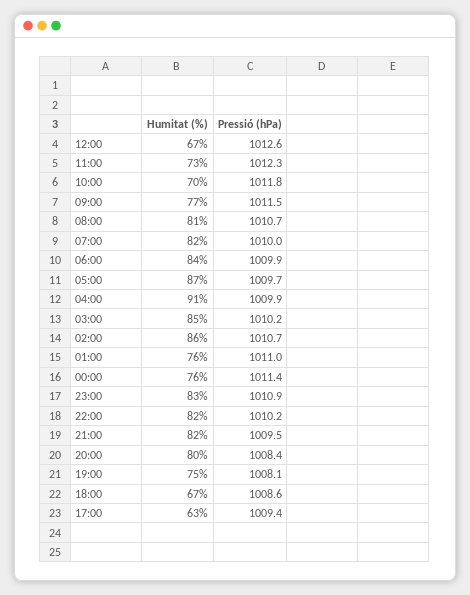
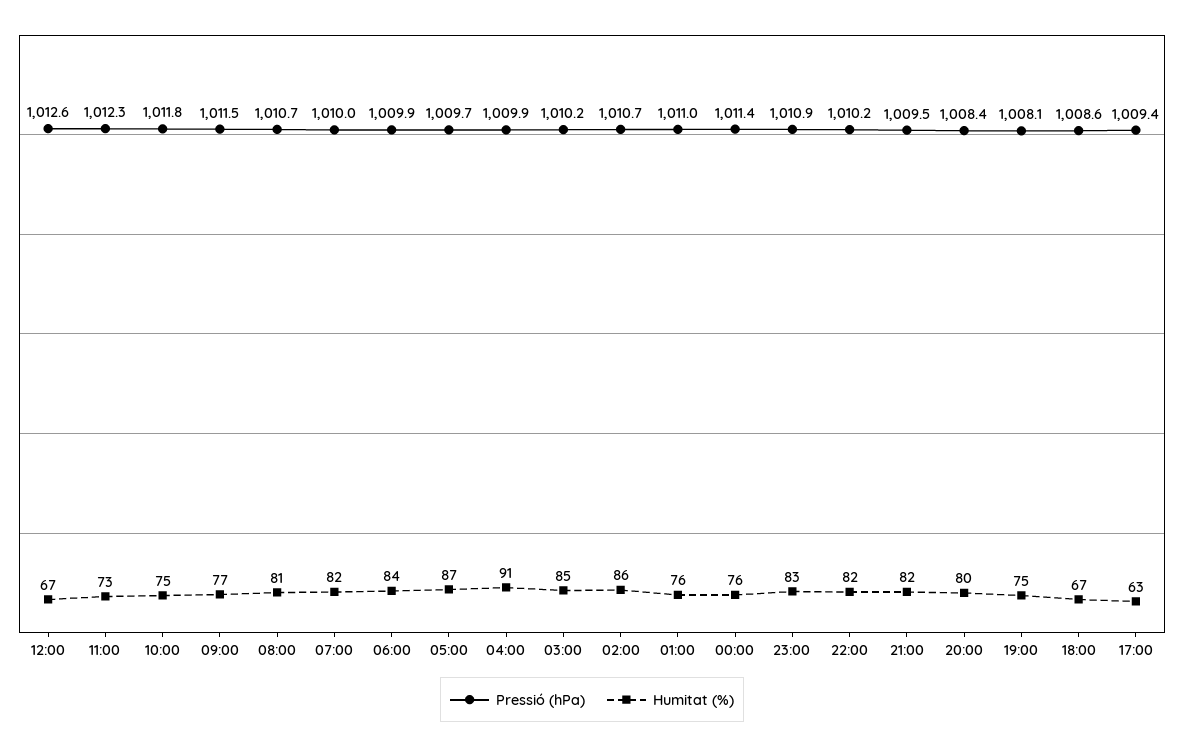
Humitat (%), 10:00: 70 -> 75

